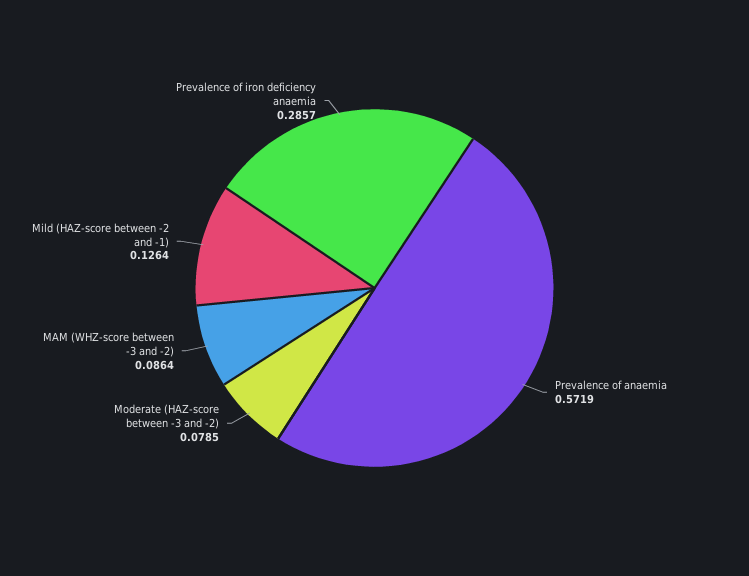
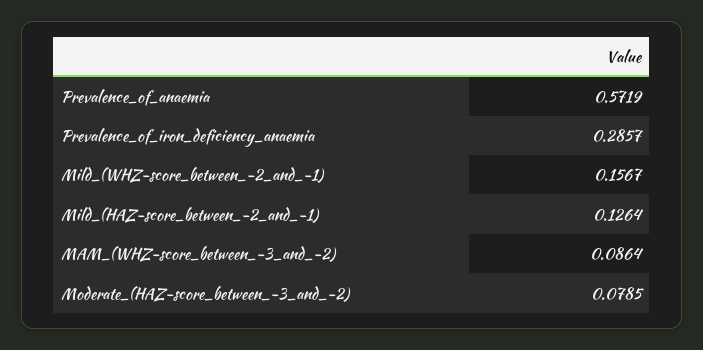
Mild_(WHZ-score_between_-2_and_-1): none -> 0.1567

